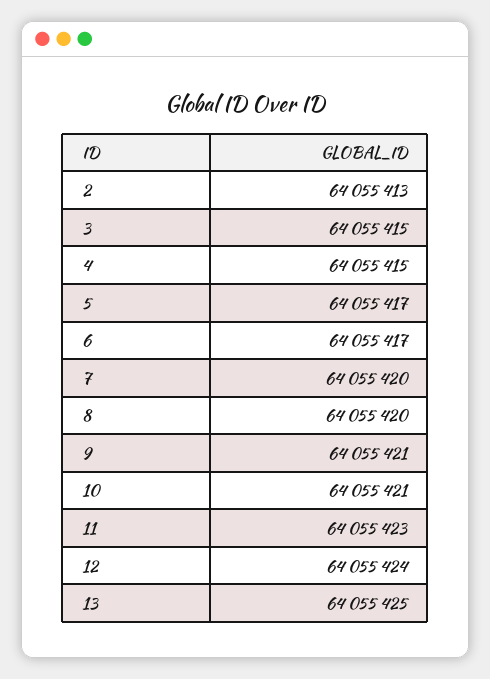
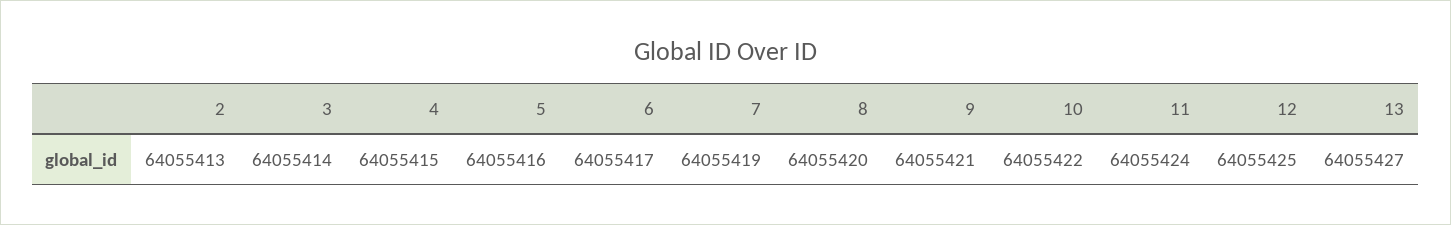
3: 64055415 -> 64055414
5: 64055417 -> 64055416
7: 64055420 -> 64055419
10: 64055421 -> 64055422
11: 64055423 -> 64055424
12: 64055424 -> 64055425
13: 64055425 -> 64055427

